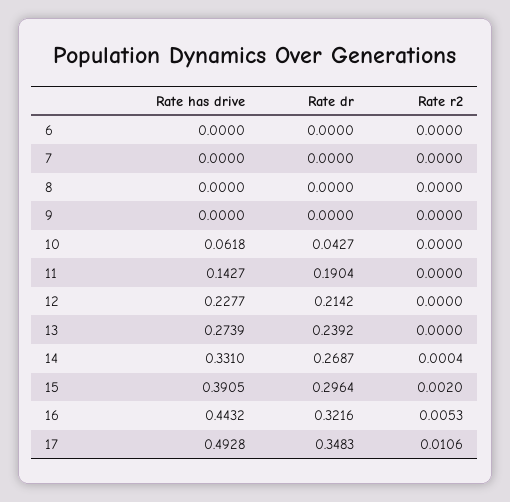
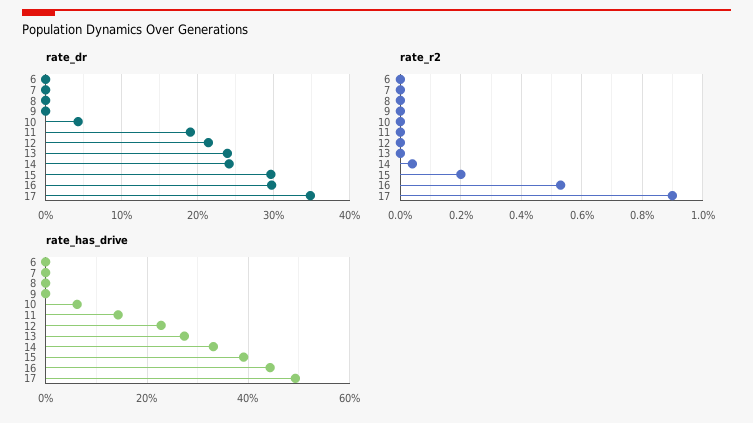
Rate dr, 14: 0.2687 -> 0.24
Rate dr, 16: 0.3216 -> 0.3
Rate r2, 17: 0.0106 -> 0.009

